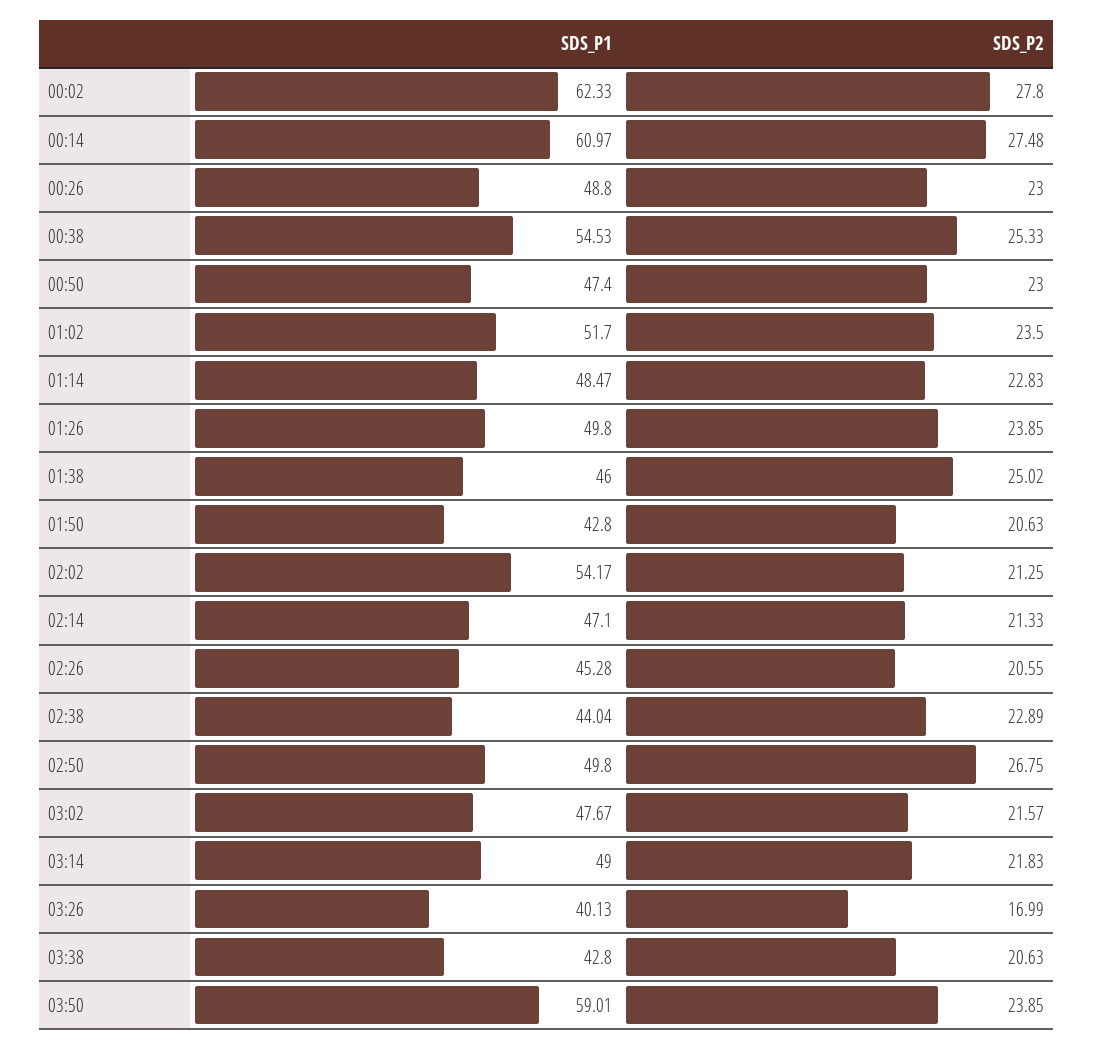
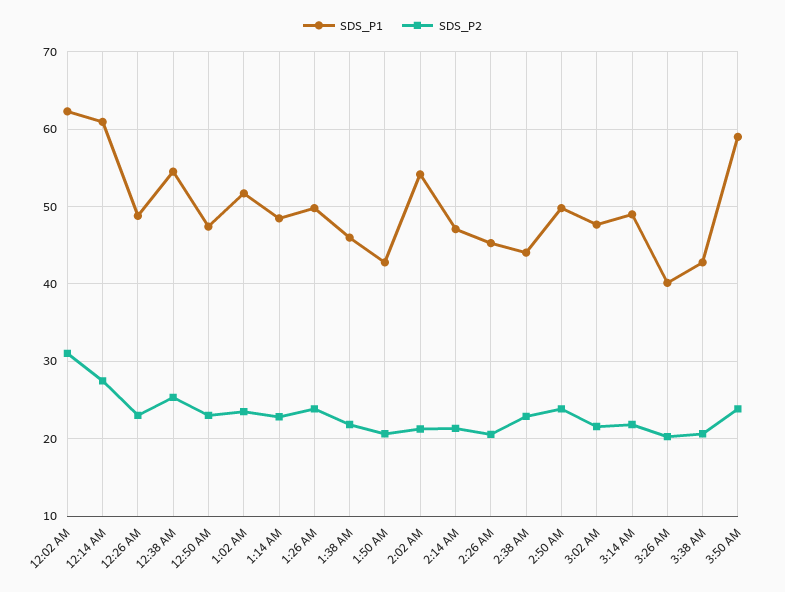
SDS_P2, 00:02: 27.8 -> 31
SDS_P2, 01:38: 25.02 -> 22
SDS_P2, 02:50: 26.75 -> 24
SDS_P2, 03:26: 16.99 -> 20

